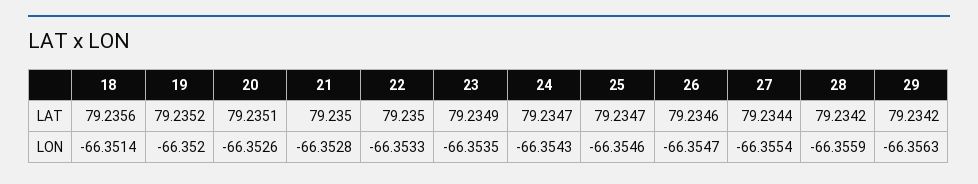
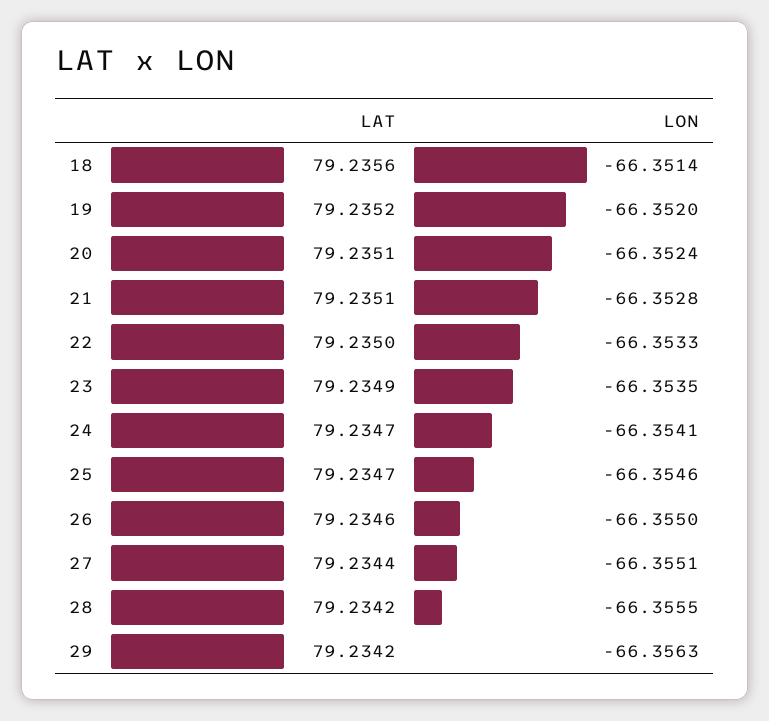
21, LAT: 79.235 -> 79.2351
20, LON: -66.3526 -> -66.3524
24, LON: -66.3543 -> -66.3541
26, LON: -66.3547 -> -66.355
27, LON: -66.3554 -> -66.3551
28, LON: -66.3559 -> -66.3555

